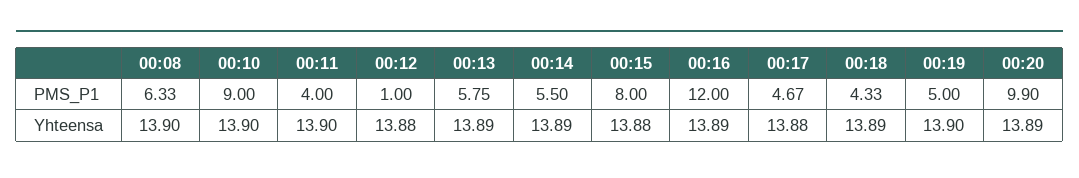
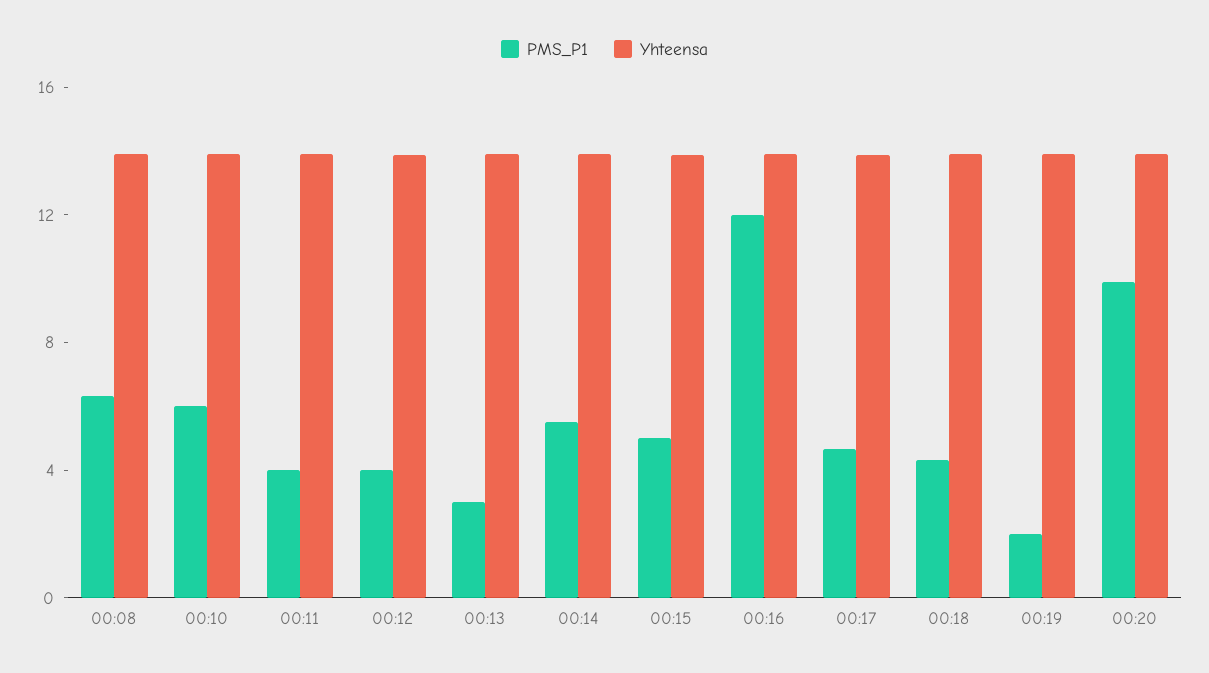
PMS_P1, 00:10: 9 -> 6
PMS_P1, 00:12: 1 -> 4
PMS_P1, 00:13: 5.75 -> 3
PMS_P1, 00:15: 8 -> 5
PMS_P1, 00:19: 5 -> 2

